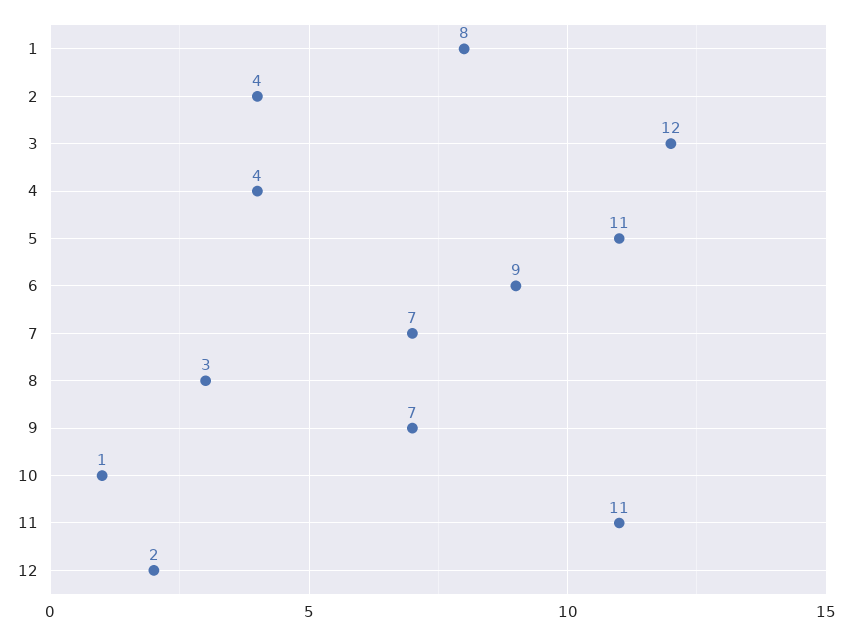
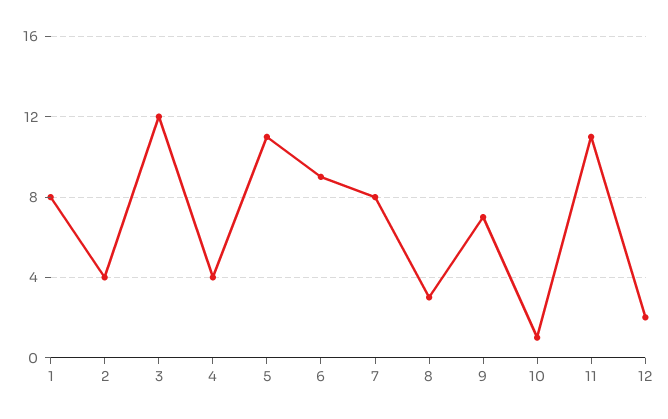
7: 7 -> 8

